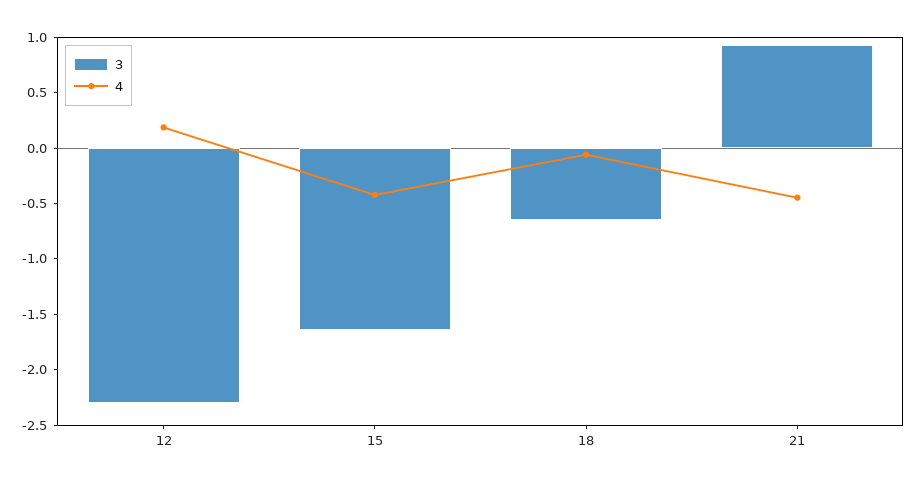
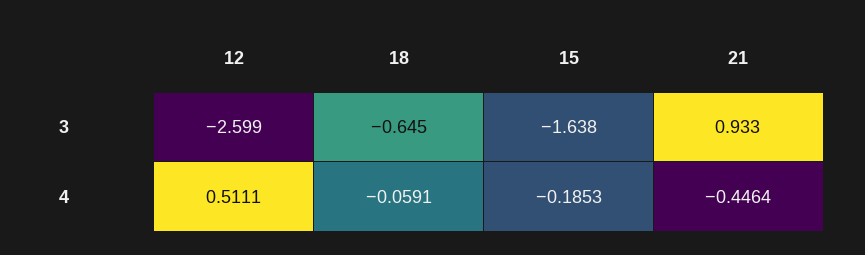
3, 12: -2.3 -> -2.599
4, 12: 0.2 -> 0.5111
4, 15: -0.4 -> -0.1853

